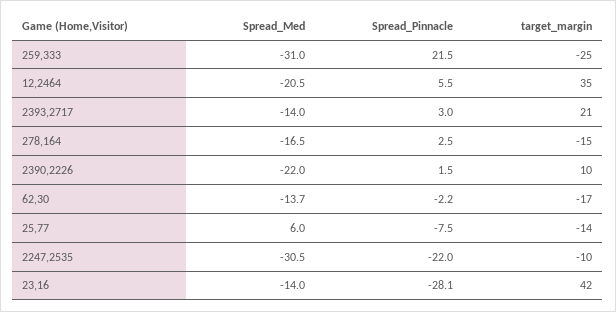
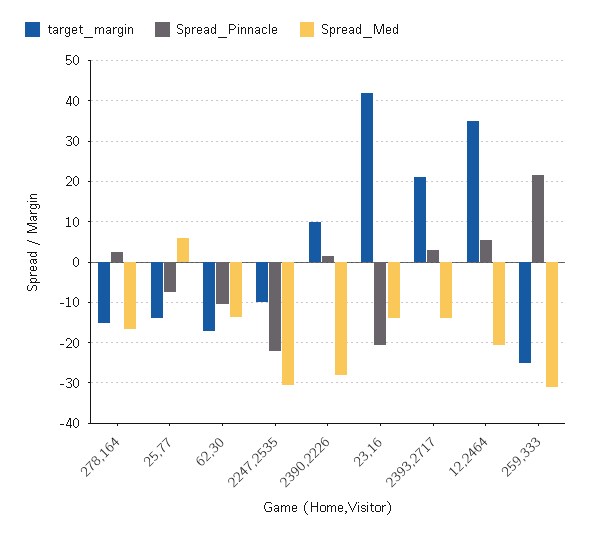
Spread_Med, 2390,2226: -22 -> -28
Spread_Pinnacle, 62,30: -2.2 -> -10
Spread_Pinnacle, 23,16: -28.1 -> -20

